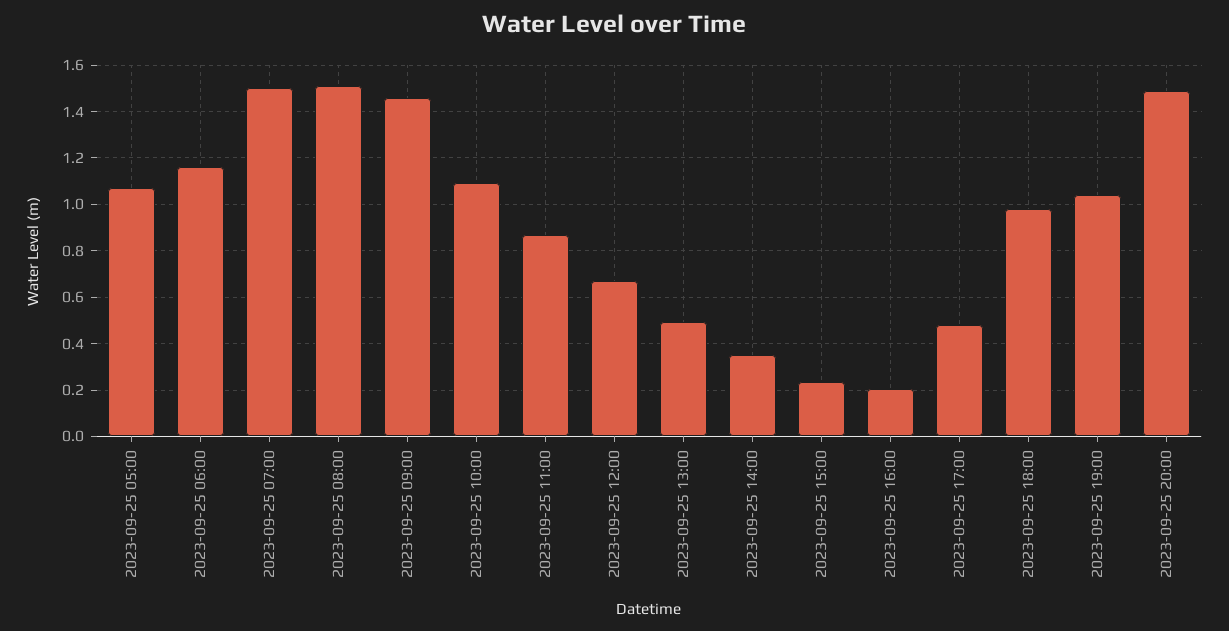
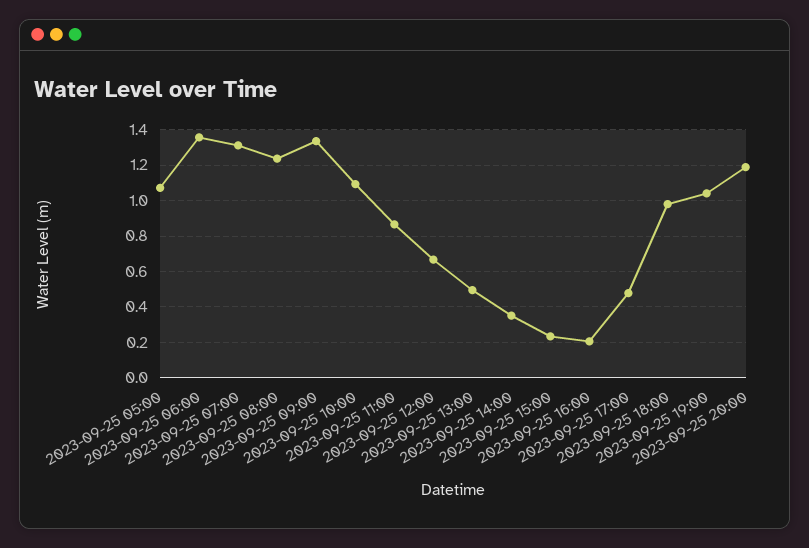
2023-09-25 06:00: 1.15 -> 1.35
2023-09-25 07:00: 1.5 -> 1.3
2023-09-25 08:00: 1.5 -> 1.25
2023-09-25 09:00: 1.45 -> 1.35
2023-09-25 20:00: 1.5 -> 1.2

